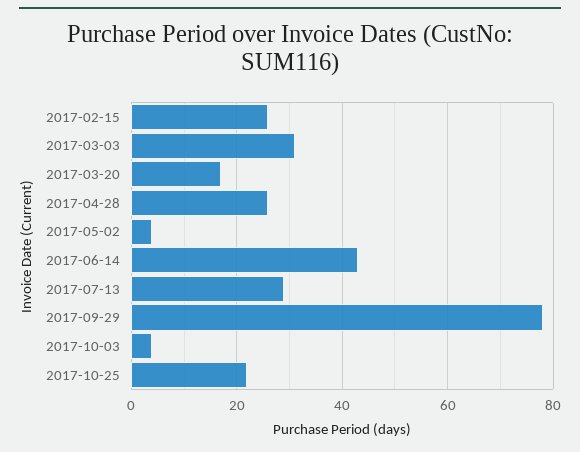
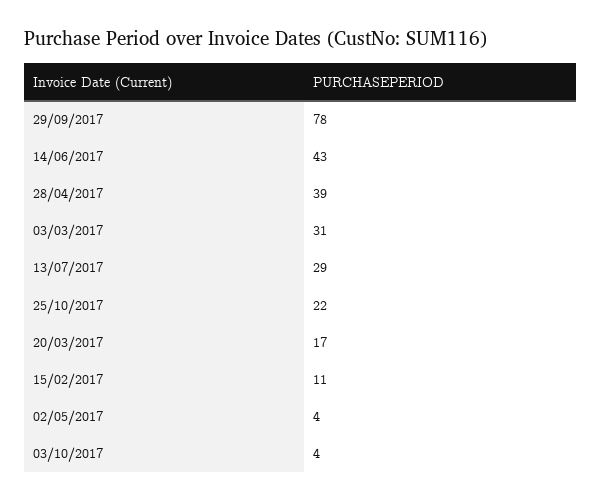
2017-02-15: 25 -> 11
2017-04-28: 25 -> 39

